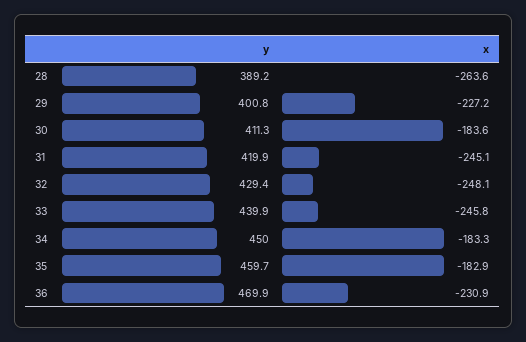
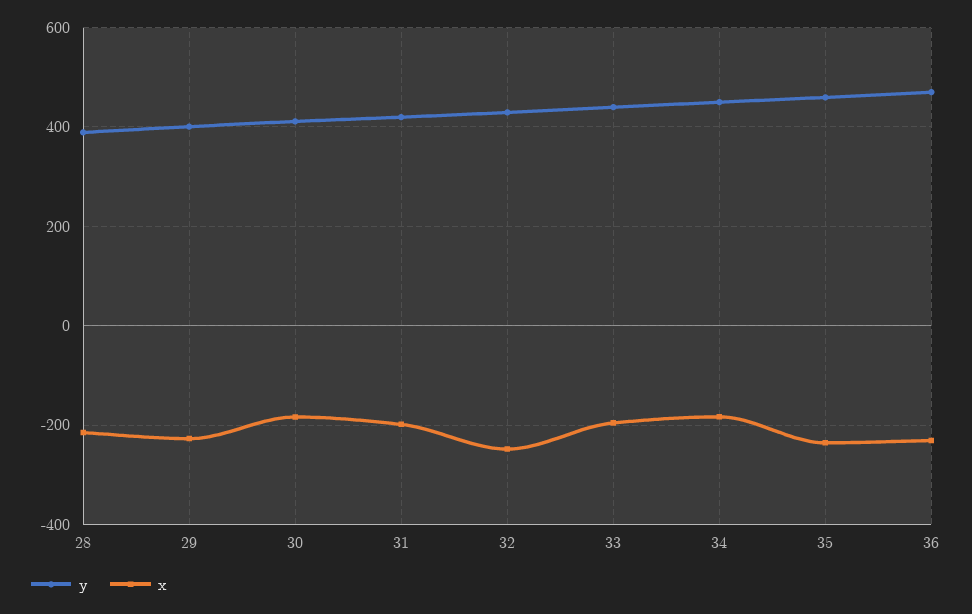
x, 28: -263.6 -> -220
x, 31: -245.1 -> -200
x, 33: -245.8 -> -200
x, 35: -182.9 -> -240

